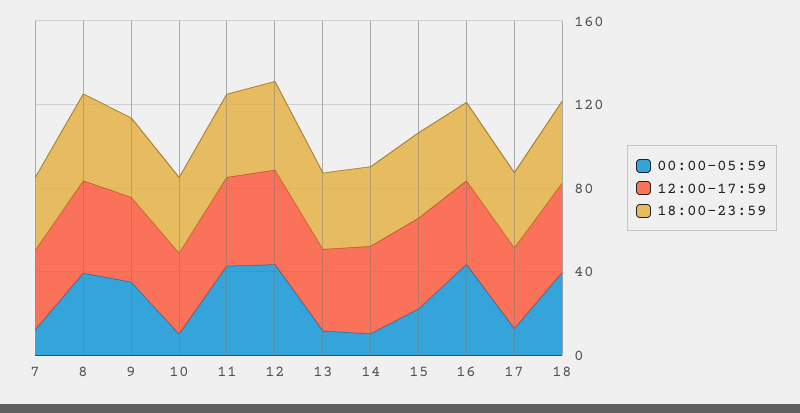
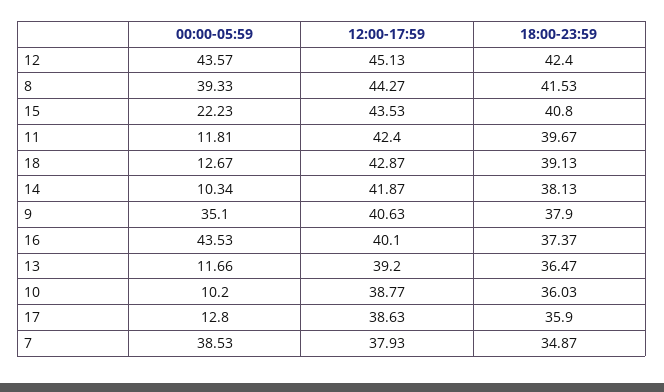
00:00-05:59, 7: 10 -> 38.53
00:00-05:59, 11: 40 -> 11.81
00:00-05:59, 18: 40 -> 12.67

